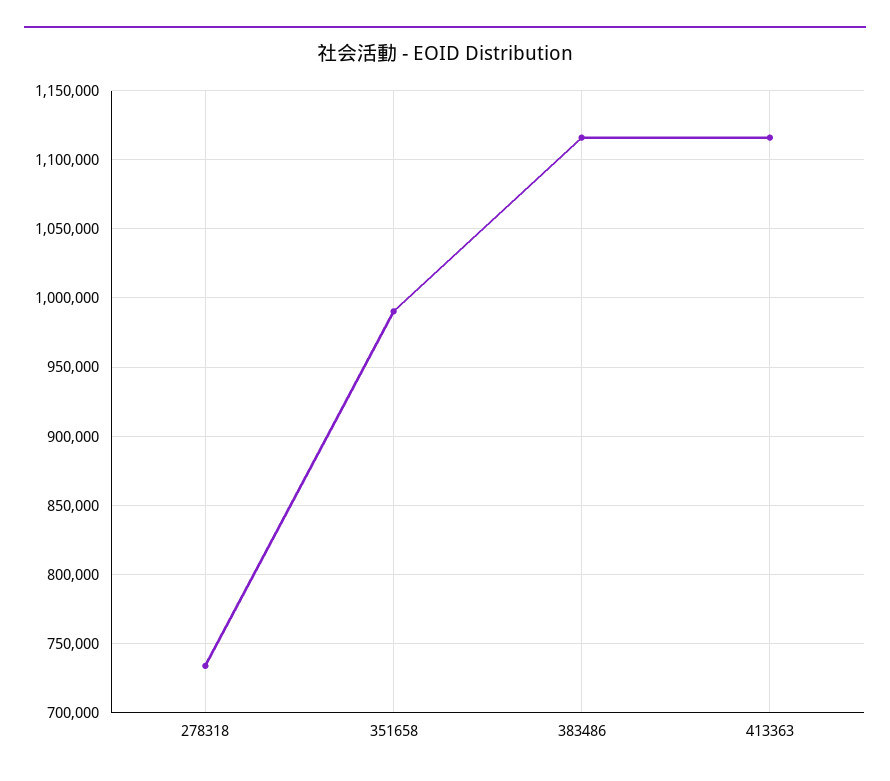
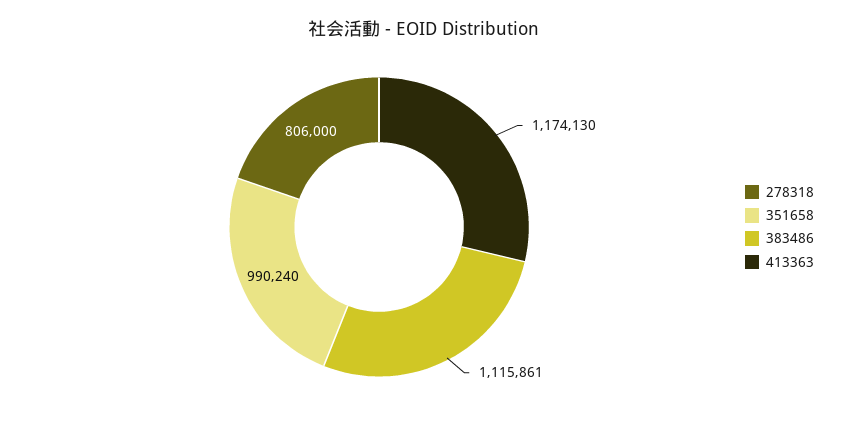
278318: 735000 -> 806000
413363: 1115000 -> 1174130

